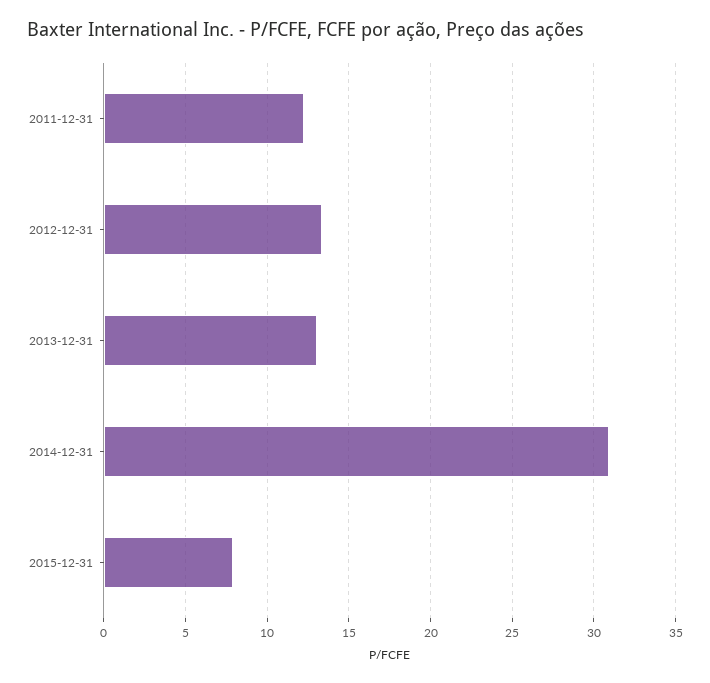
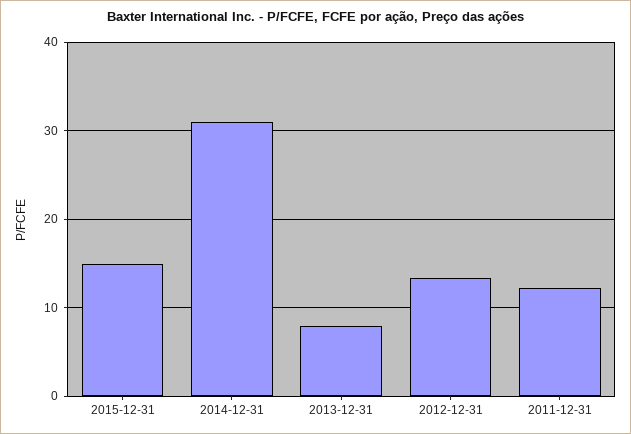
2013-12-31: 13 -> 8
2015-12-31: 8 -> 15

